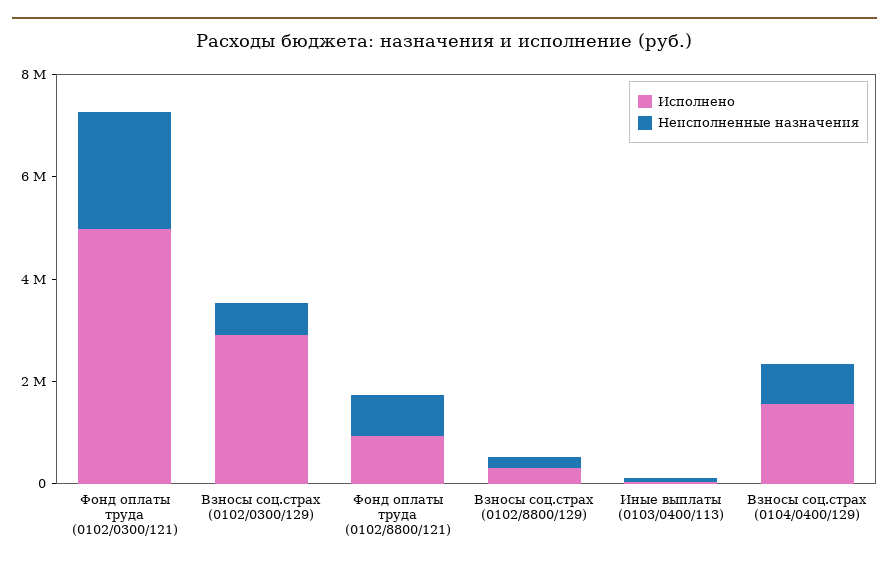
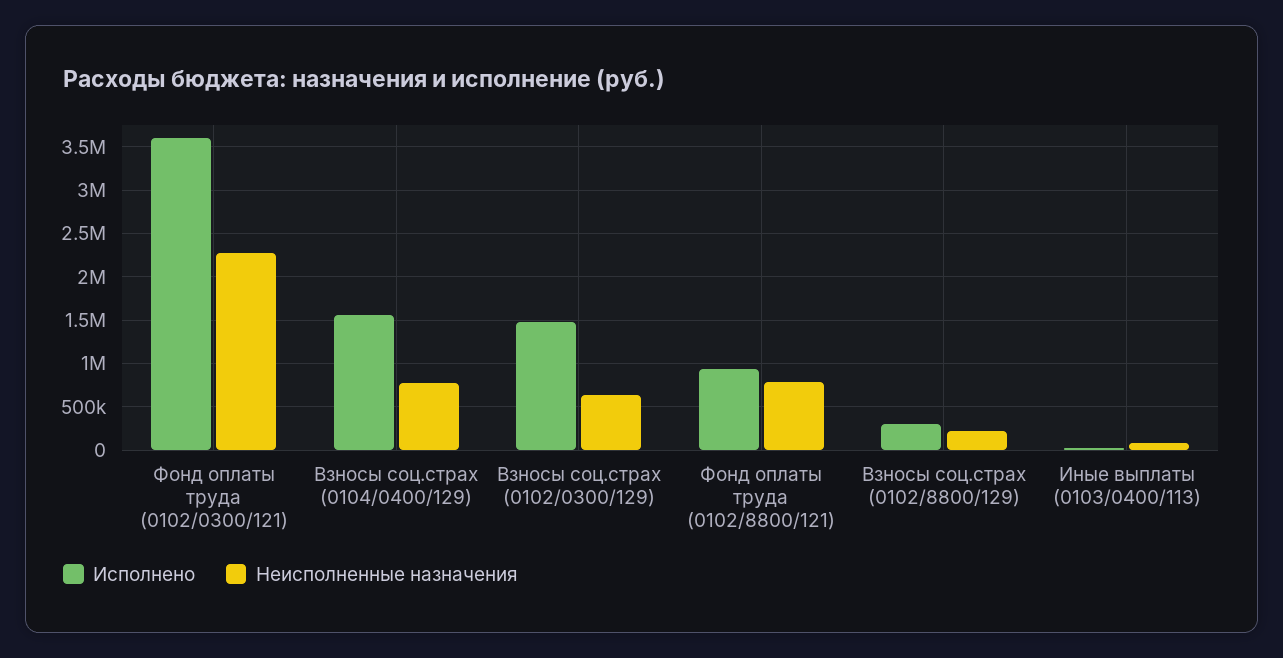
Исполнено, Фонд оплаты труда (0102/0300/121): 5000000 -> 3600000
Исполнено, Взносы соц.страх (0102/0300/129): 3000000 -> 1500000

